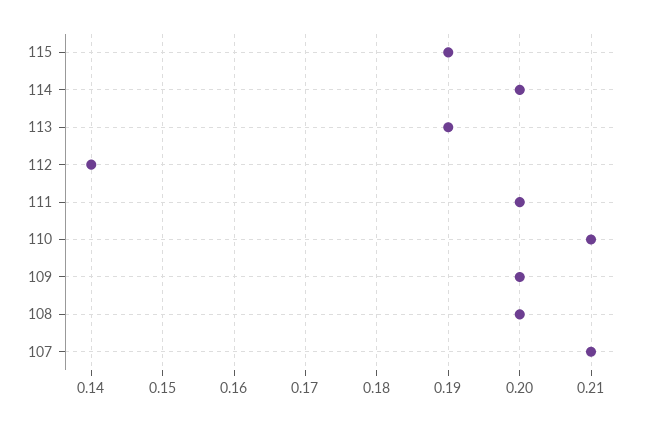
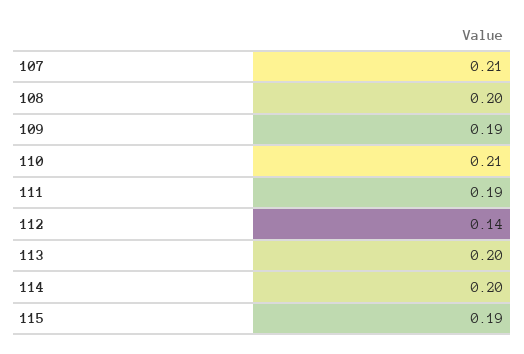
113: 0.19 -> 0.2
111: 0.2 -> 0.19
109: 0.2 -> 0.19

